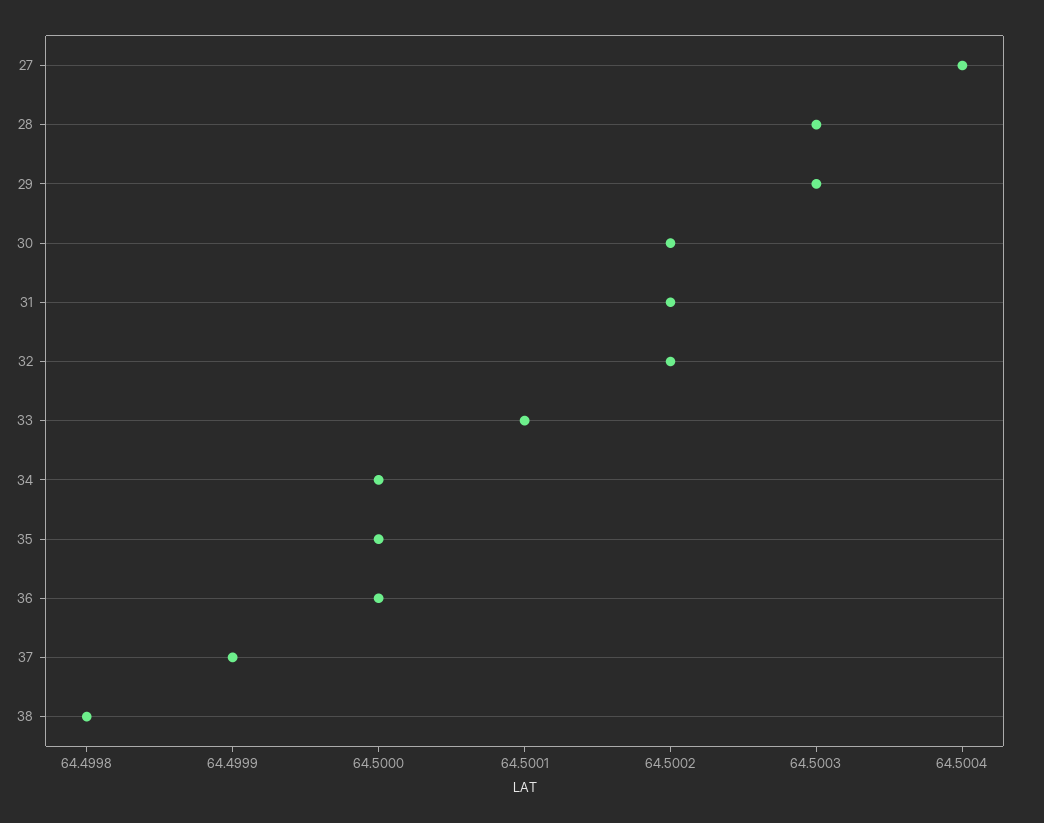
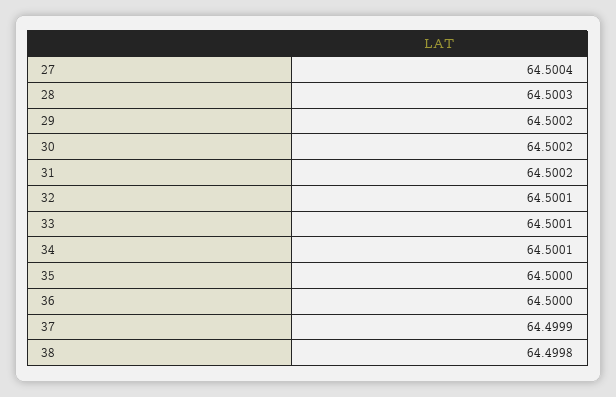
29: 64.5003 -> 64.5002
32: 64.5002 -> 64.5001
34: 64.5 -> 64.5001

